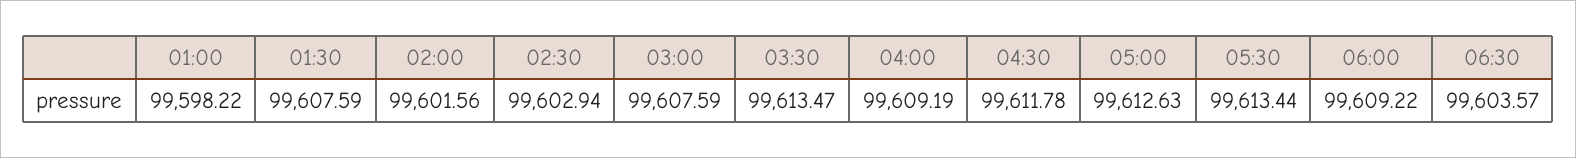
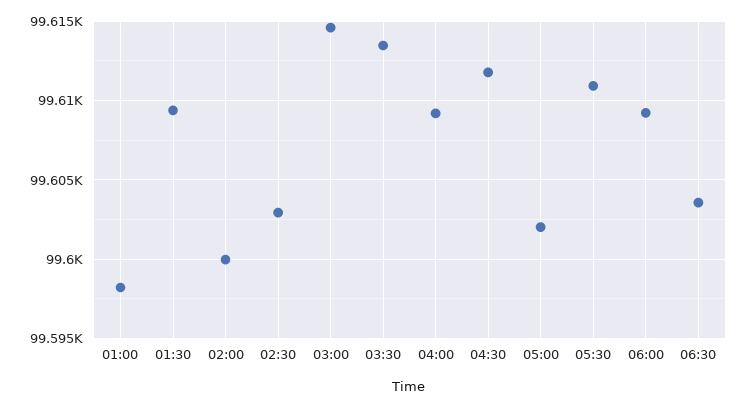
01:30: 99607.59 -> 99609.5
02:00: 99601.56 -> 99600
03:00: 99607.59 -> 99614.5
05:00: 99612.63 -> 99602
05:30: 99613.44 -> 99611

